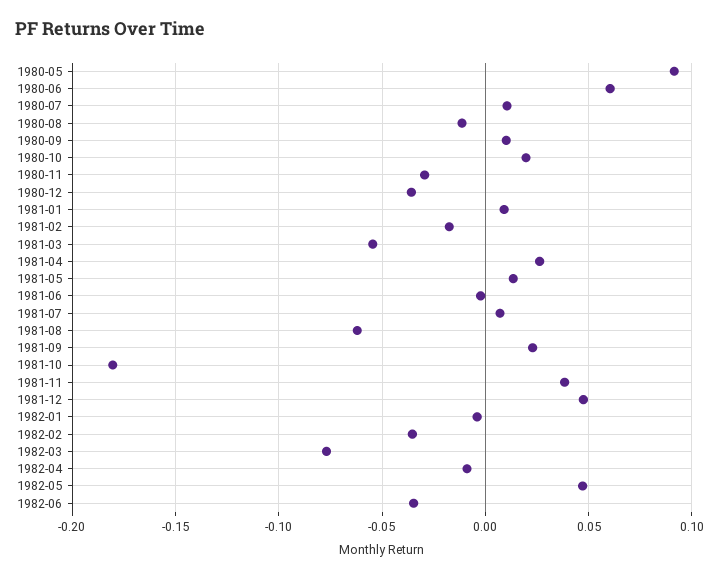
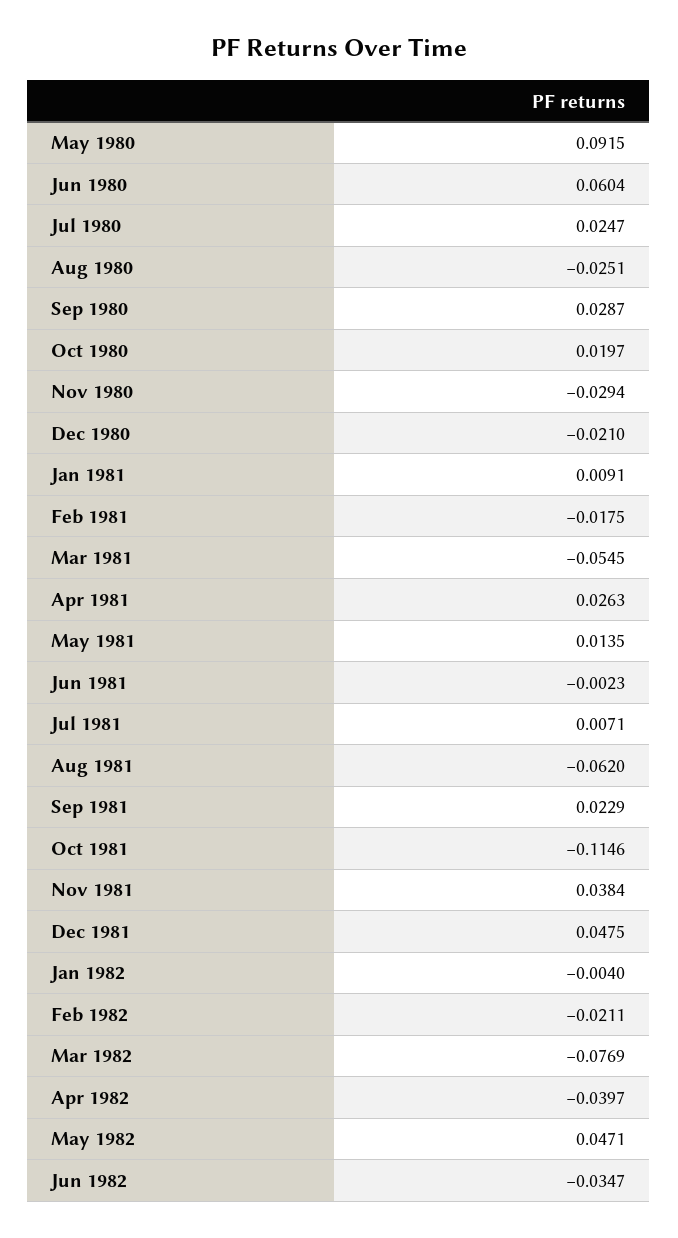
1980-07: 0.01 -> 0.0247
1980-08: -0.01 -> -0.0251
1980-09: 0.01 -> 0.0287
1980-12: -0.035 -> -0.021
1981-10: -0.18 -> -0.1146
1982-02: -0.035 -> -0.0211
1982-04: -0.01 -> -0.0397

